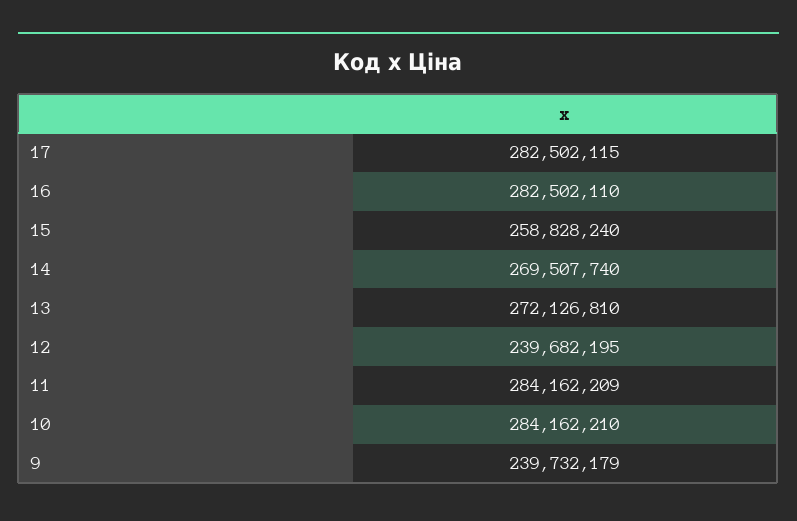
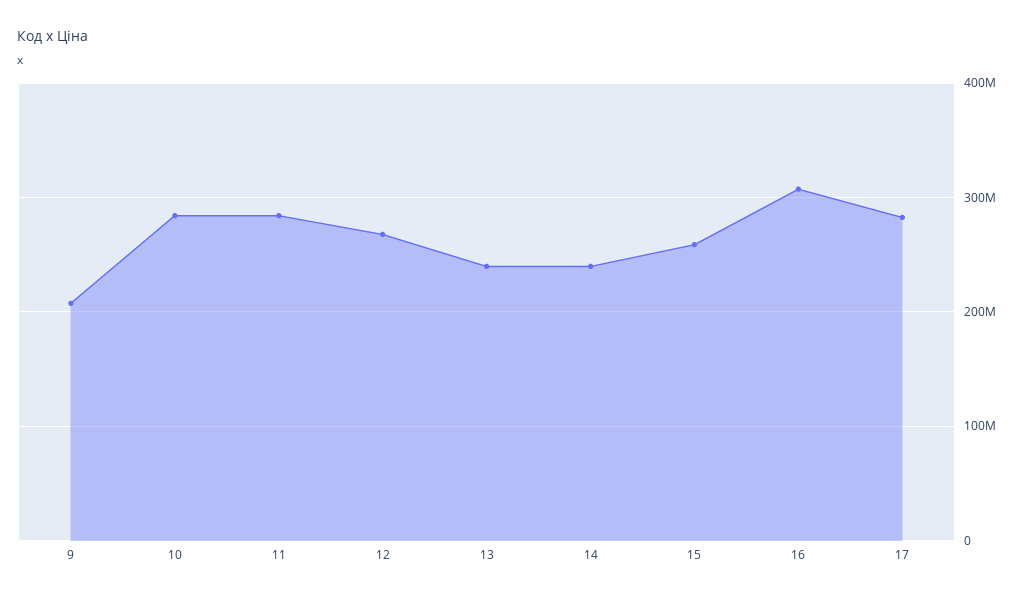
16: 282502110 -> 310000000
14: 269507740 -> 240000000
13: 272126810 -> 240000000
12: 239682195 -> 270000000
9: 239732179 -> 210000000

